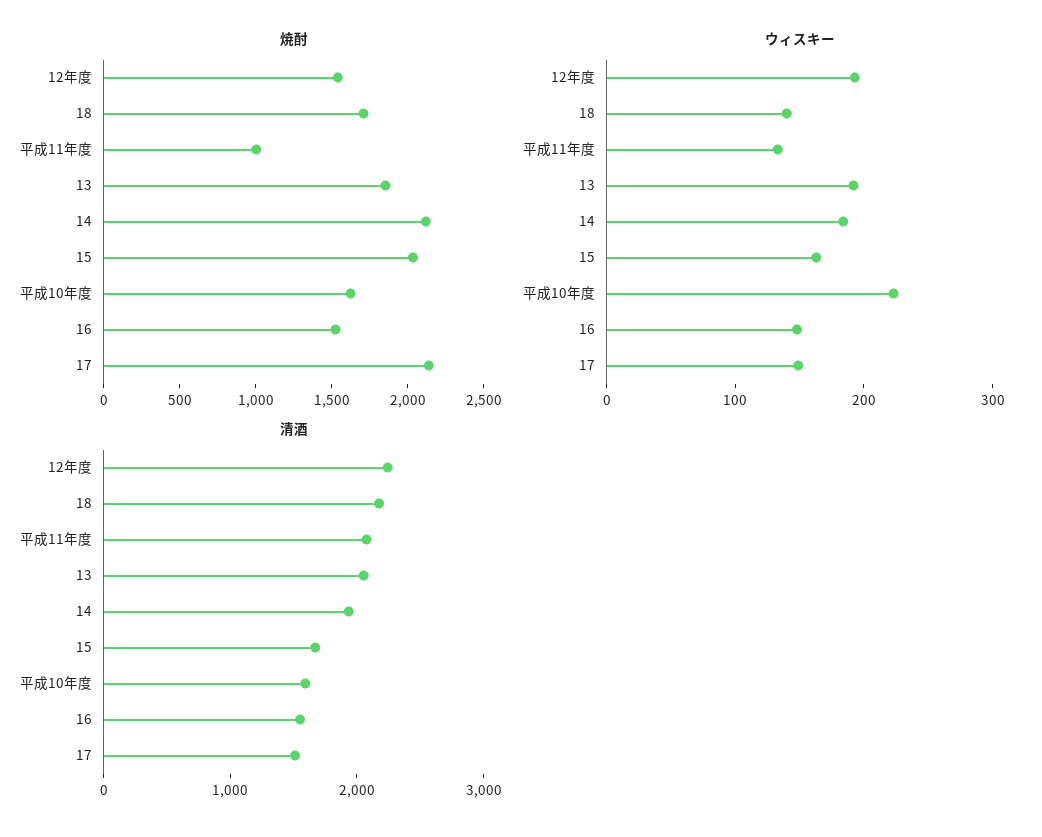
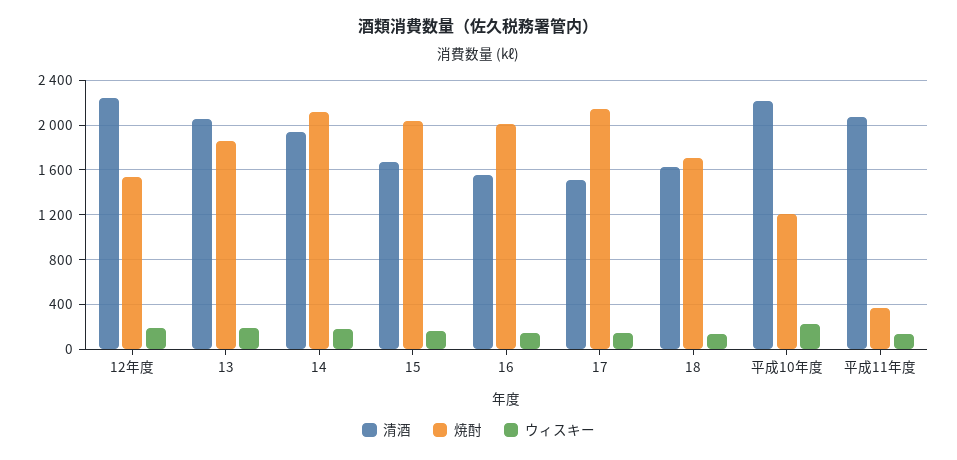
焼酎, 平成11年度: 1000 -> 400
焼酎, 平成10年度: 1600 -> 1200
焼酎, 16: 1500 -> 2000
清酒, 18: 2200 -> 1600
清酒, 平成10年度: 1600 -> 2200

